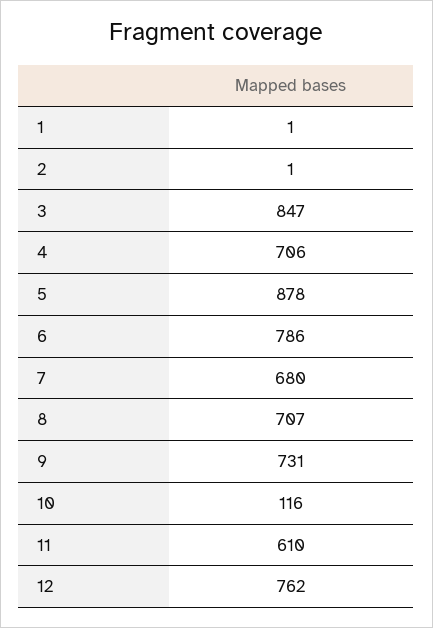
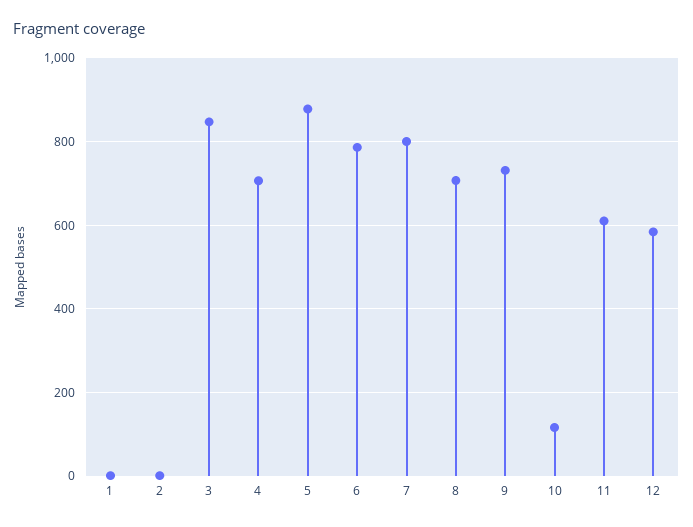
7: 680 -> 800
12: 762 -> 580

